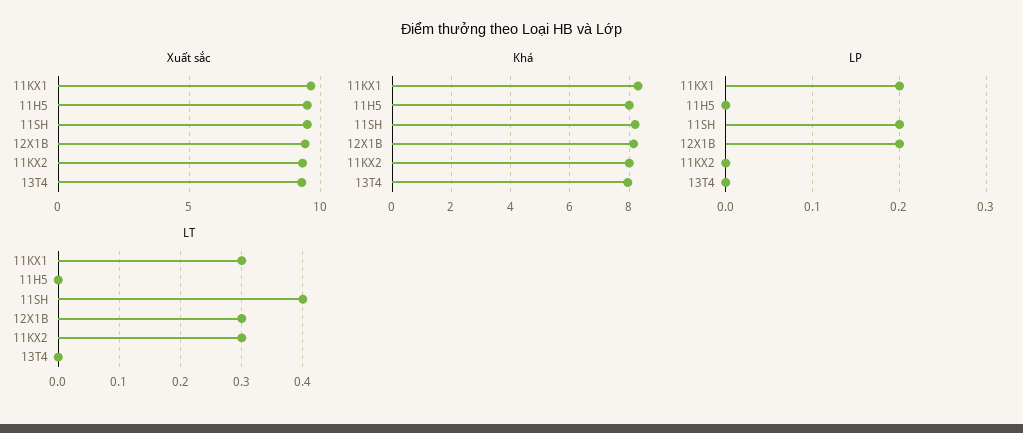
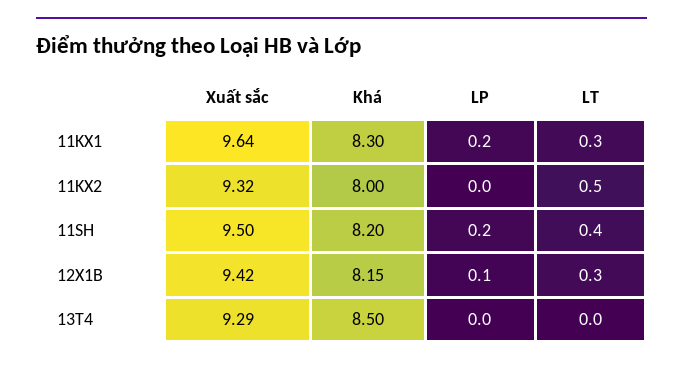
Xuất sắc, 11H5: 9.5 -> none
Khá, 11H5: 8 -> none
Khá, 13T4: 8 -> 8.5
LP, 11H5: 0 -> none
LP, 12X1B: 0.2 -> 0.1
LT, 11H5: 0 -> none
LT, 11KX2: 0.3 -> 0.5

